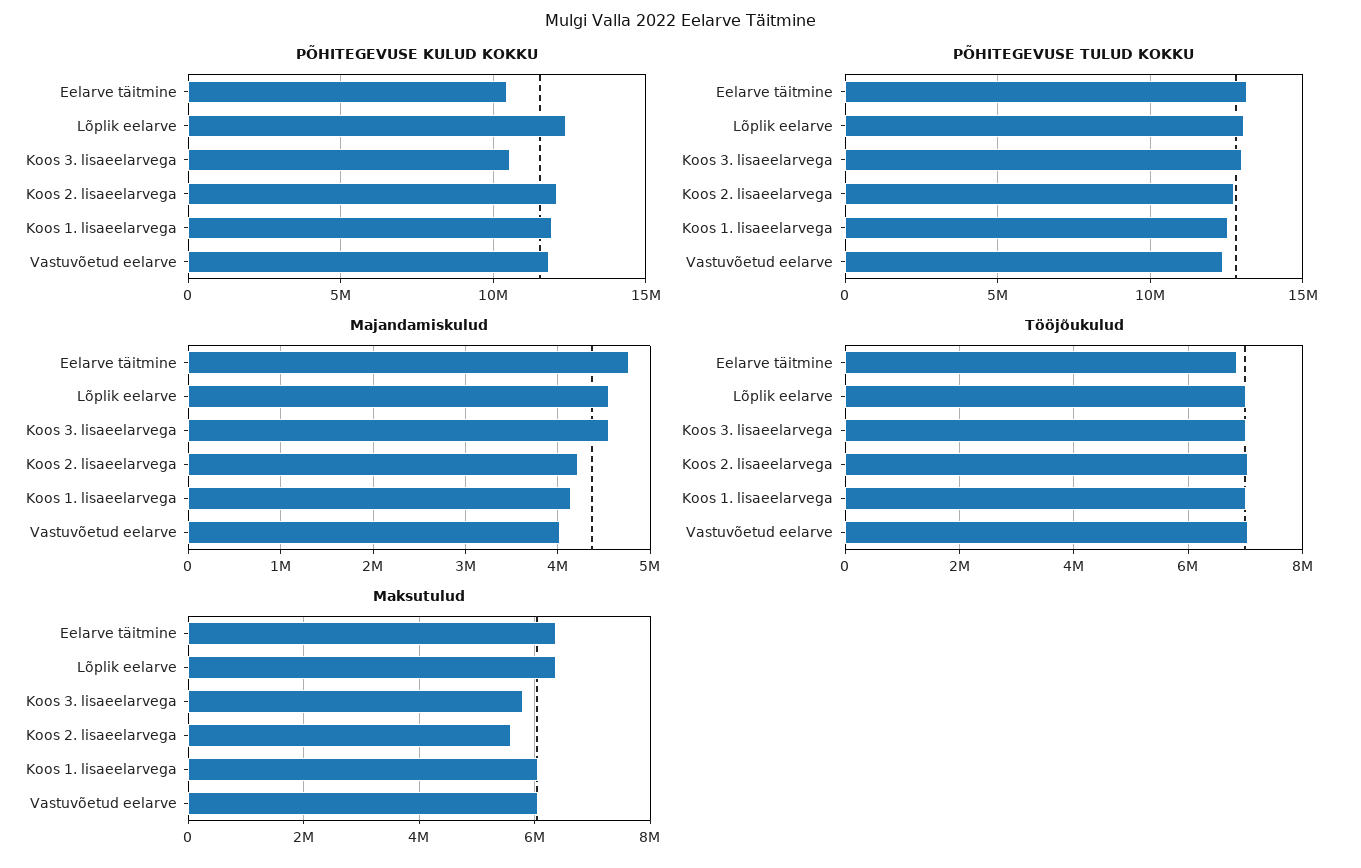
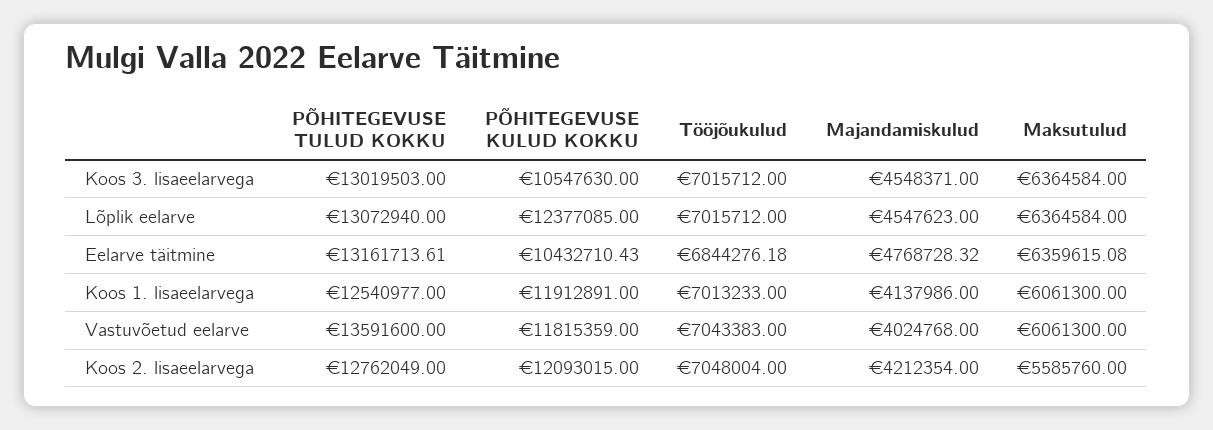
PÕHITEGEVUSE TULUD KOKKU, Vastuvõetud eelarve: 12500000 -> 13591600
Maksutulud, Koos 3. lisaeelarvega: 5800000 -> 6364584

